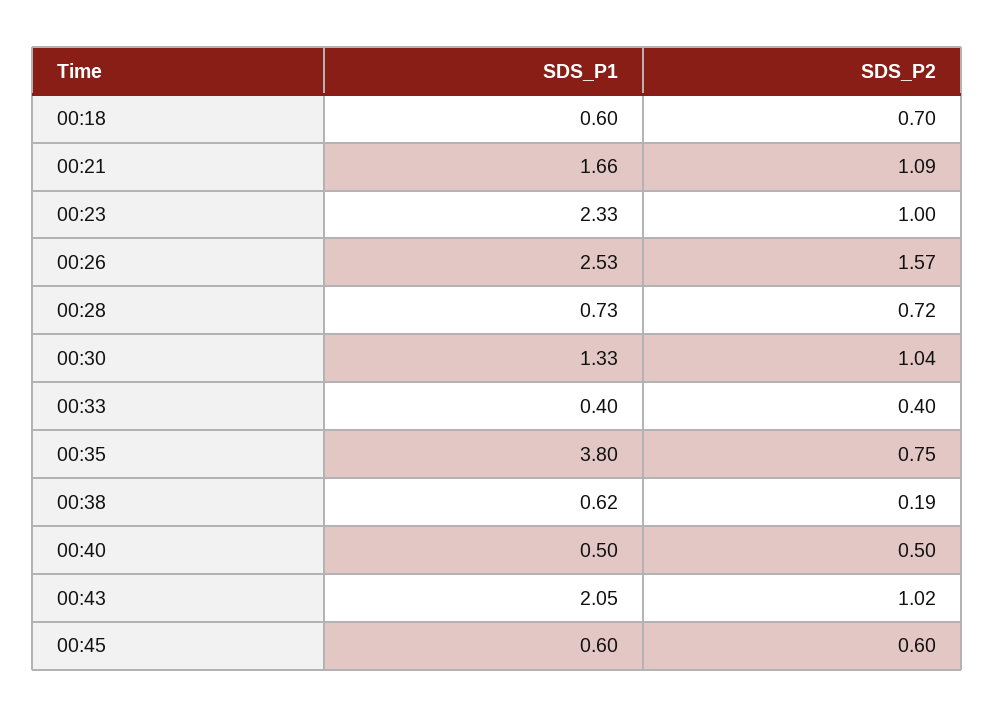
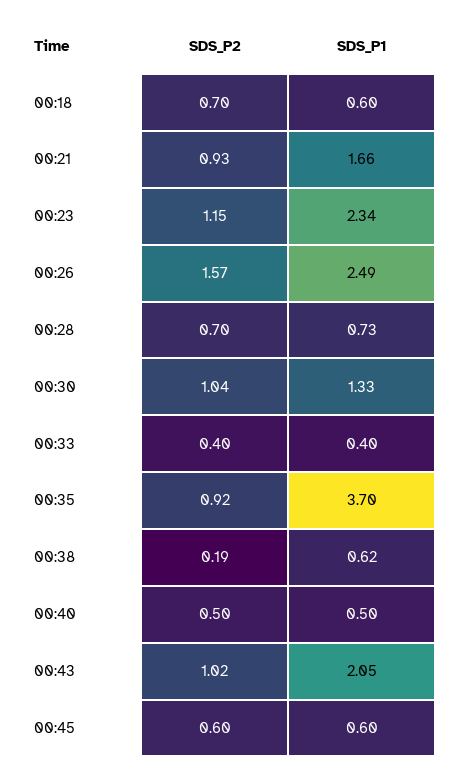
SDS_P2, 00:21: 1.09 -> 0.93
SDS_P1, 00:23: 2.33 -> 2.34
SDS_P2, 00:23: 1 -> 1.15
SDS_P1, 00:26: 2.53 -> 2.49
SDS_P2, 00:28: 0.72 -> 0.7
SDS_P1, 00:35: 3.8 -> 3.7
SDS_P2, 00:35: 0.75 -> 0.92

